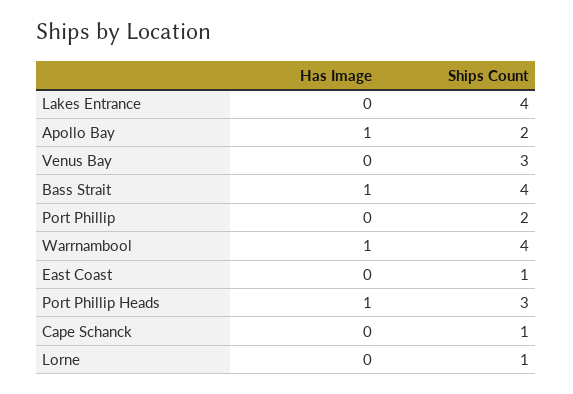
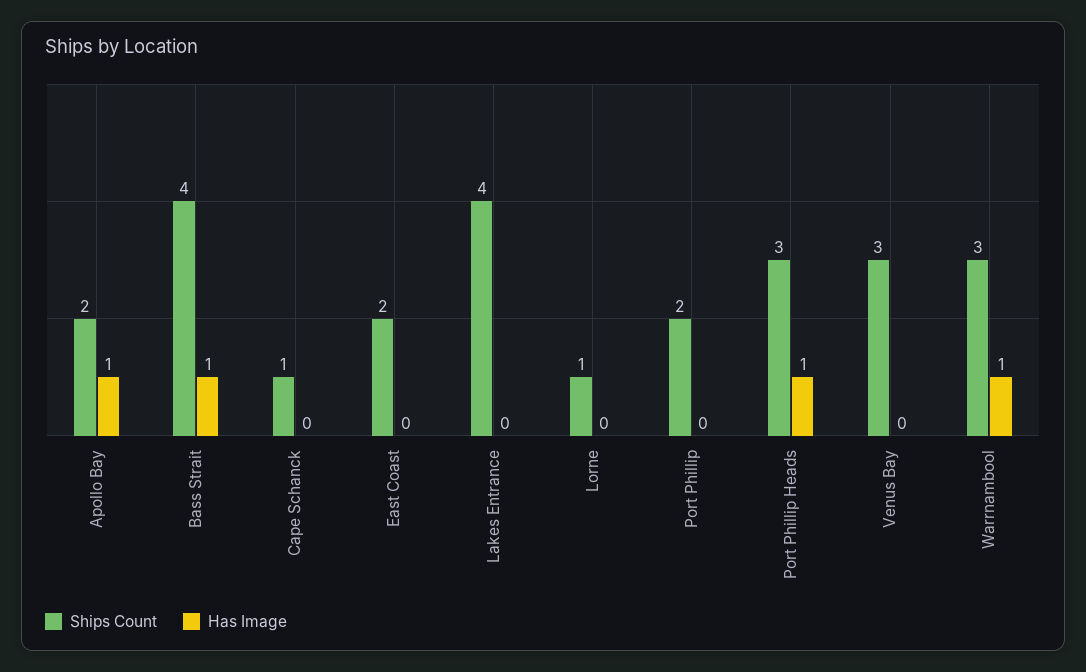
Ships Count, Warrnambool: 4 -> 3
Ships Count, East Coast: 1 -> 2

